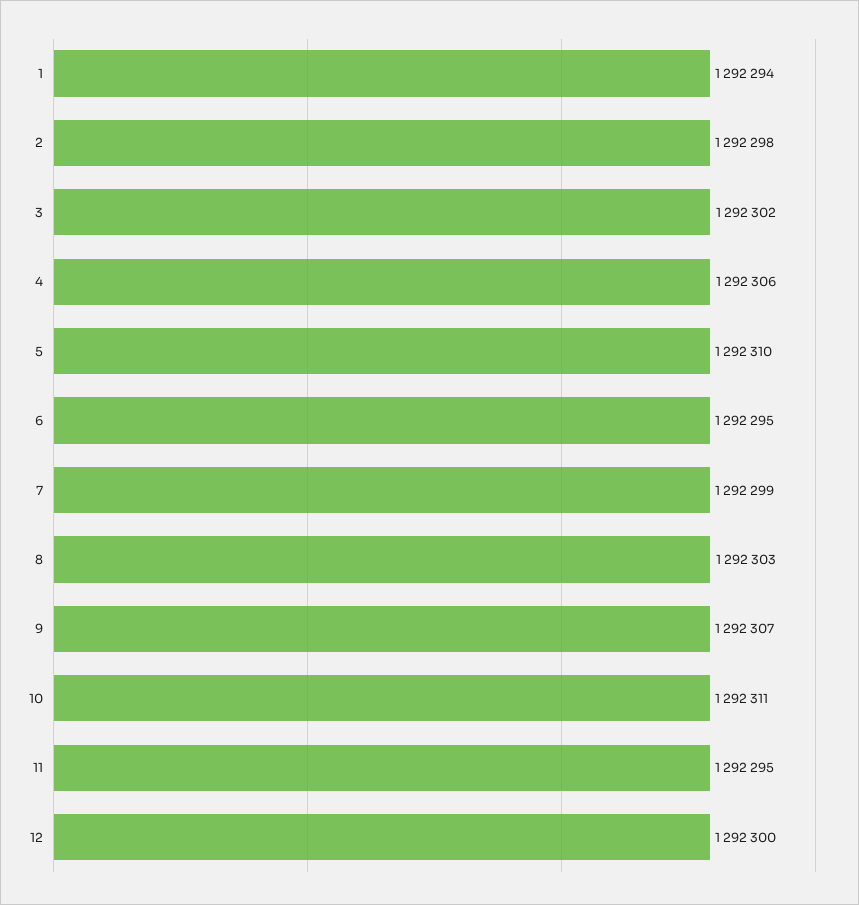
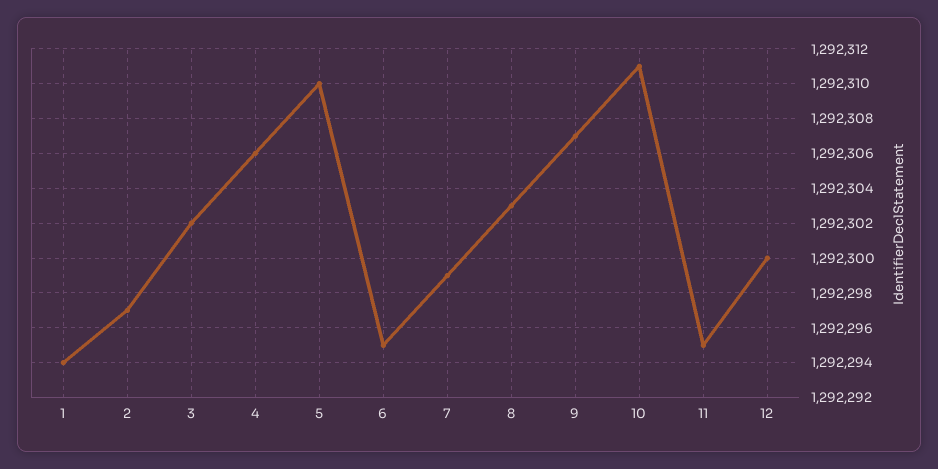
2: 1292298 -> 1292297

